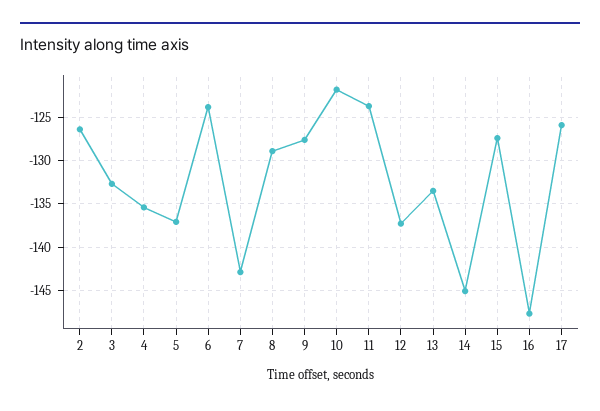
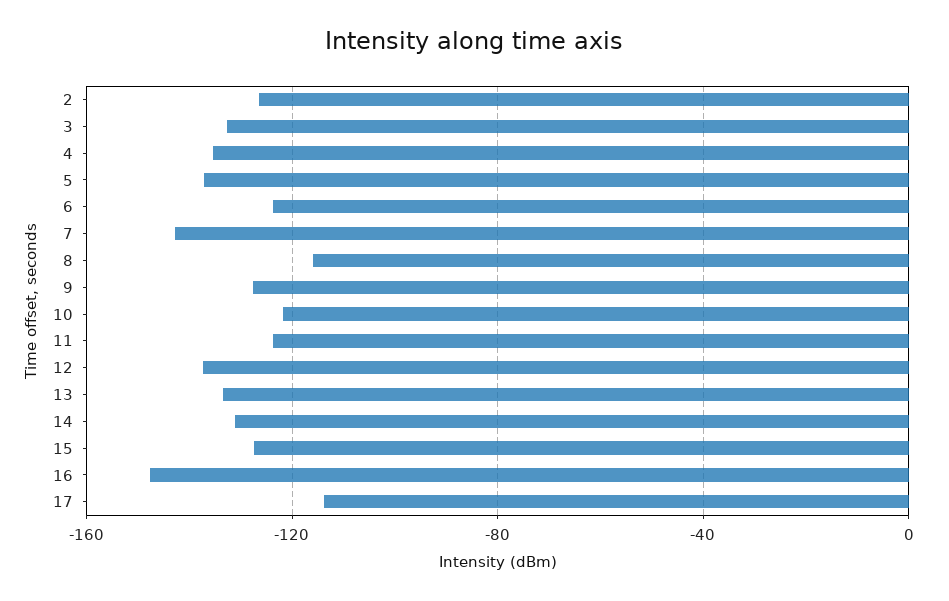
8: -129 -> -115
14: -145 -> -130
17: -126 -> -115

